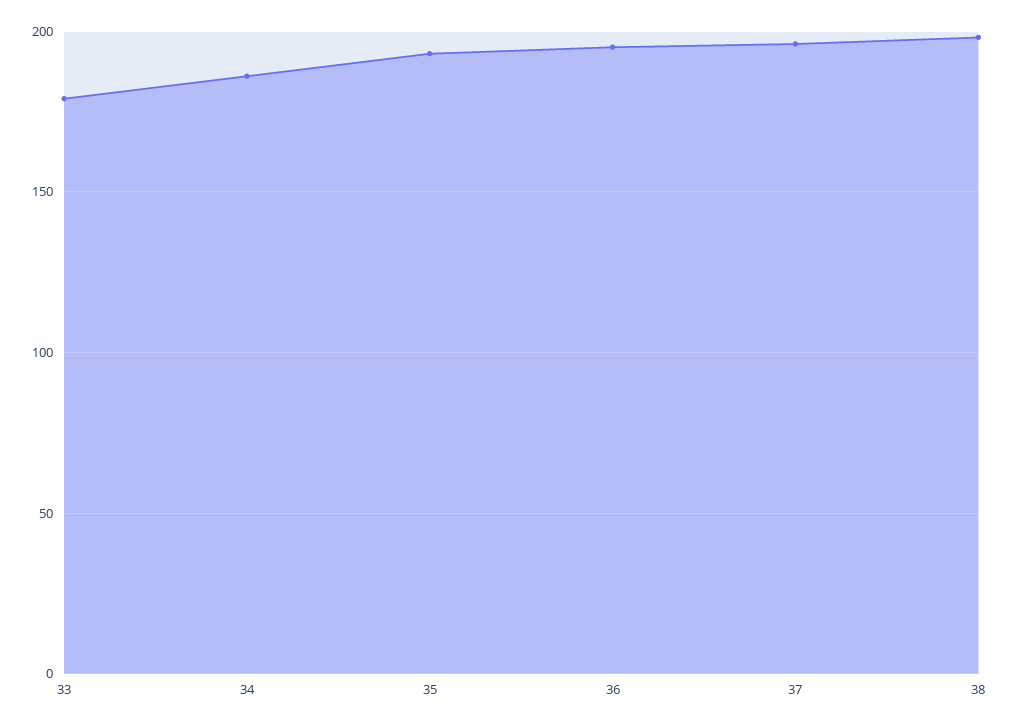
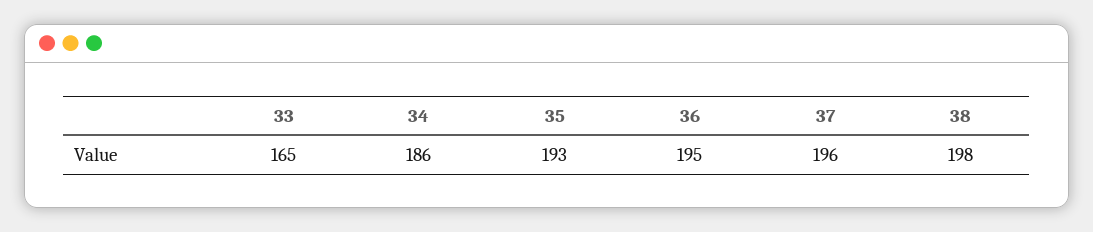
33: 180 -> 165

